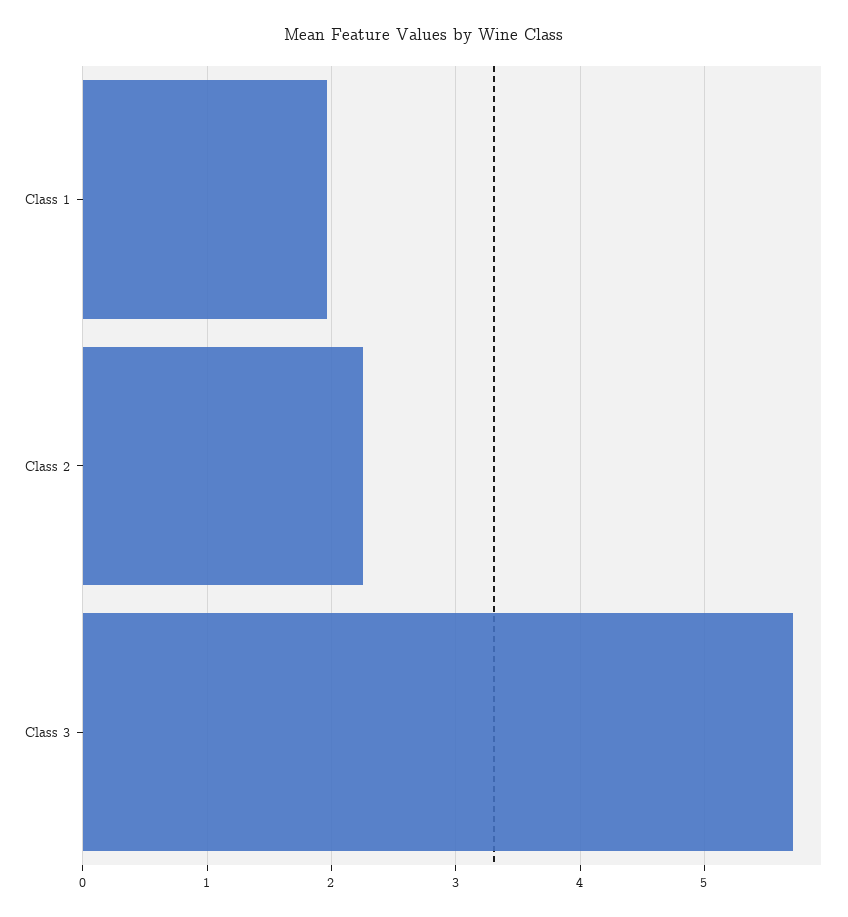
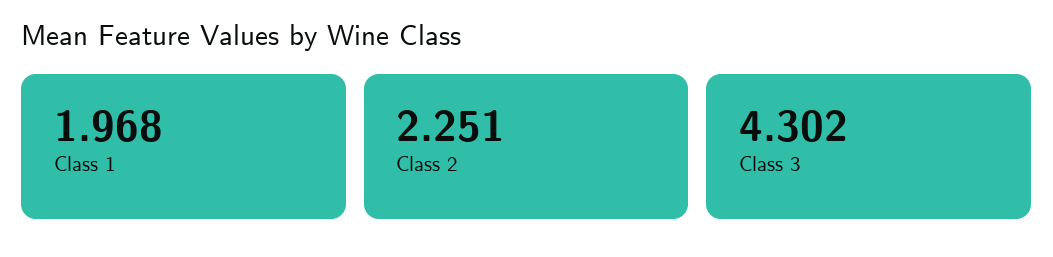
Class 3: 5.7 -> 4.302

